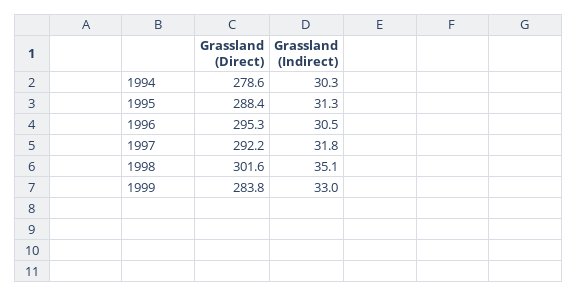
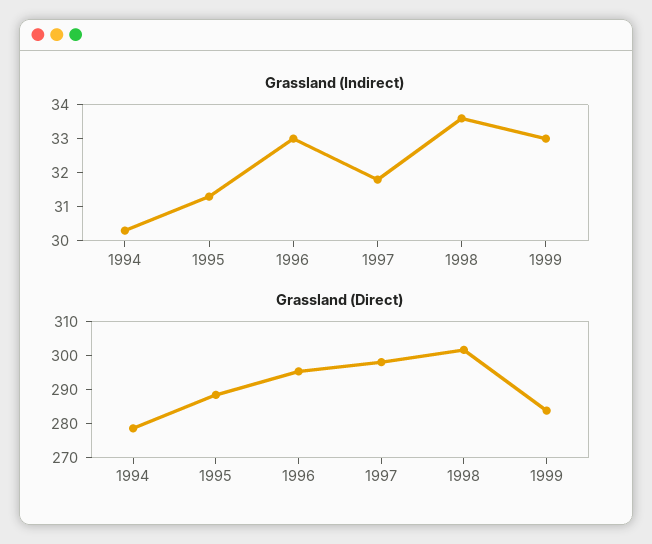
Grassland (Indirect), 1996: 30.5 -> 33
Grassland (Direct), 1997: 292.2 -> 297.5
Grassland (Indirect), 1998: 35.1 -> 33.5

